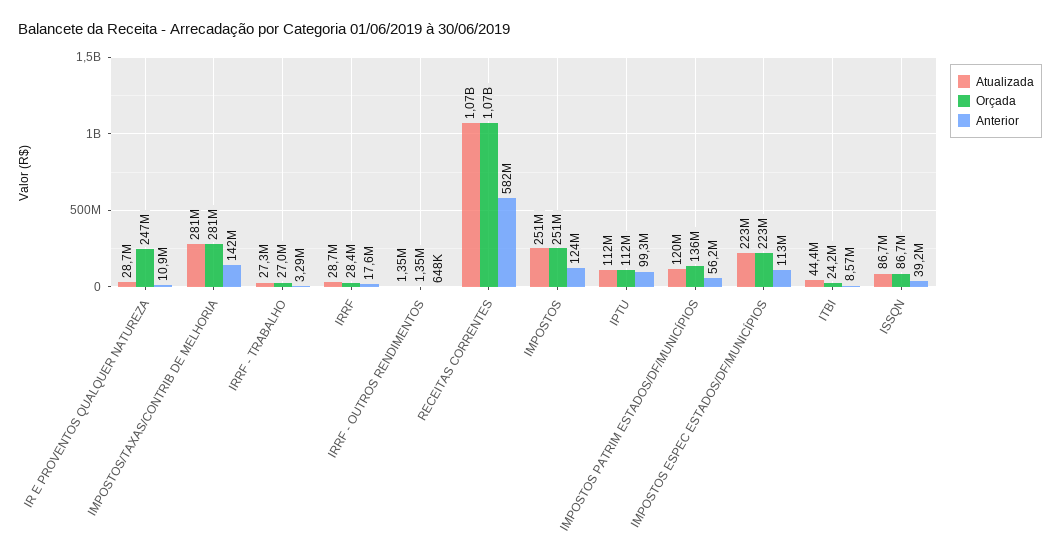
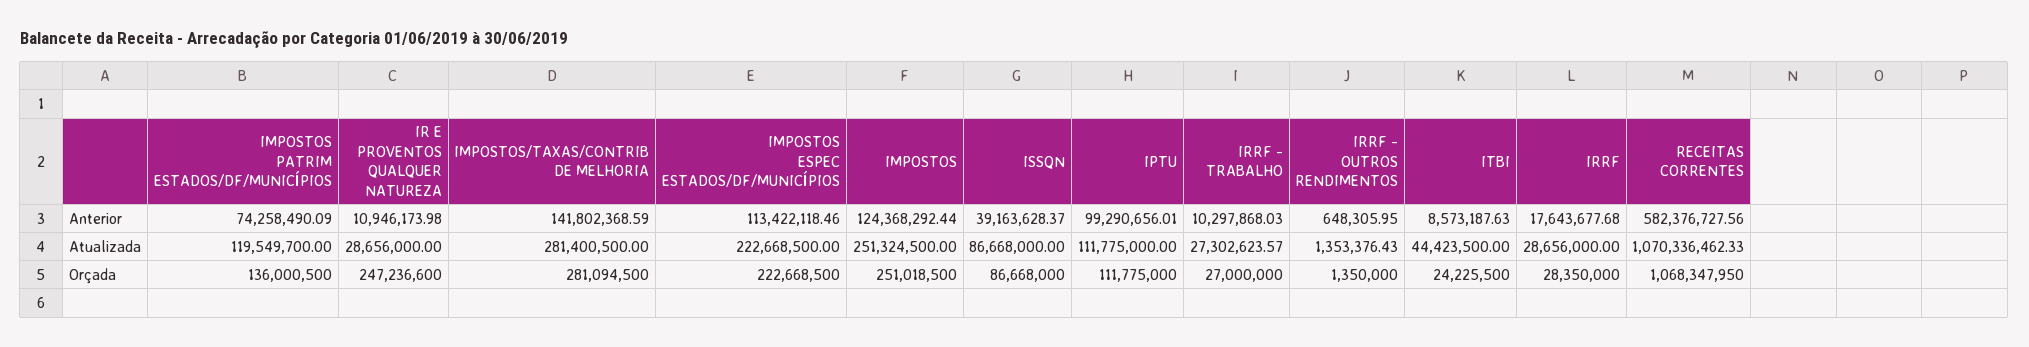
Anterior, IRRF - TRABALHO: 3290000 -> 10297868.03
Anterior, IMPOSTOS PATRIM ESTADOS/DF/MUNICÍPIOS: 56200000 -> 74258490.09

